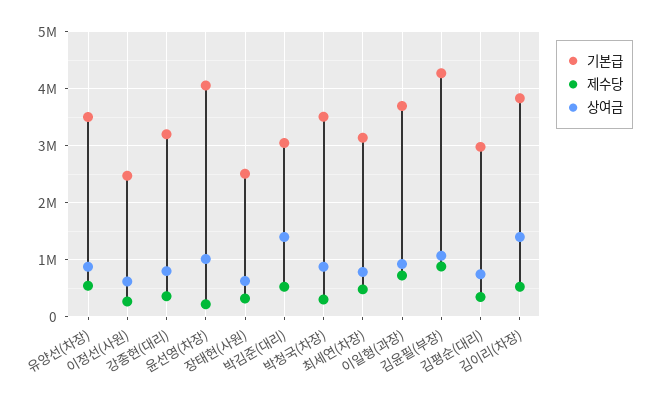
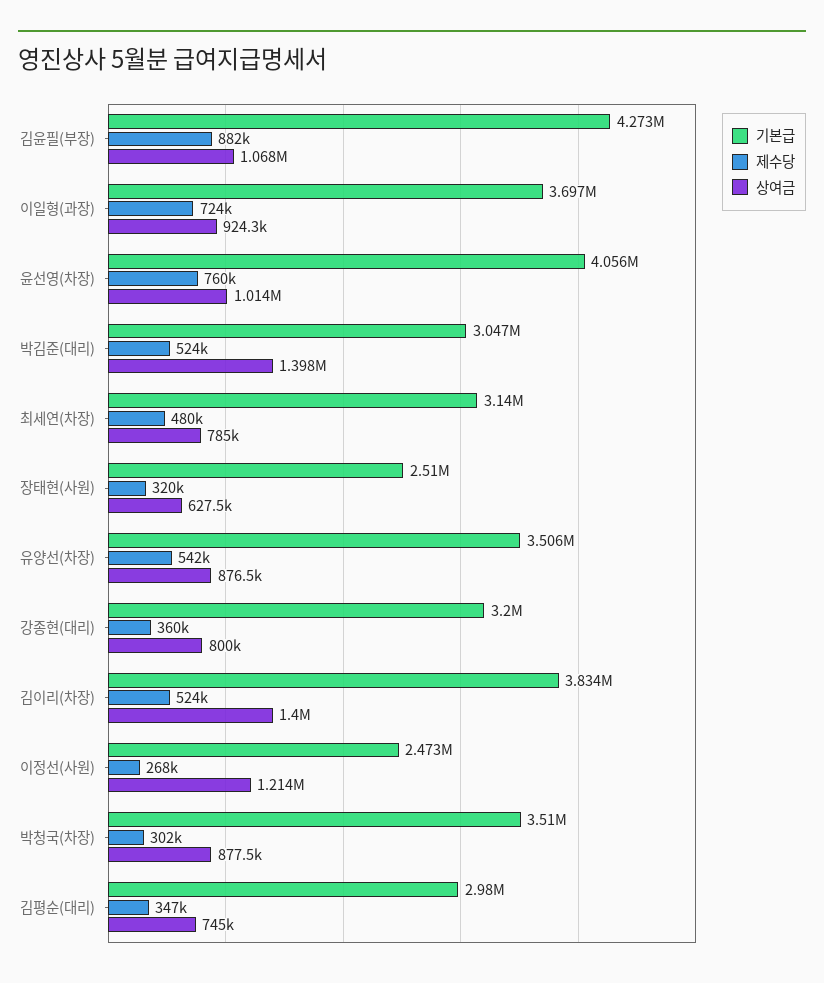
상여금, 이정선(사원): 600000 -> 1214000
제수당, 윤선영(차장): 200000 -> 760000

